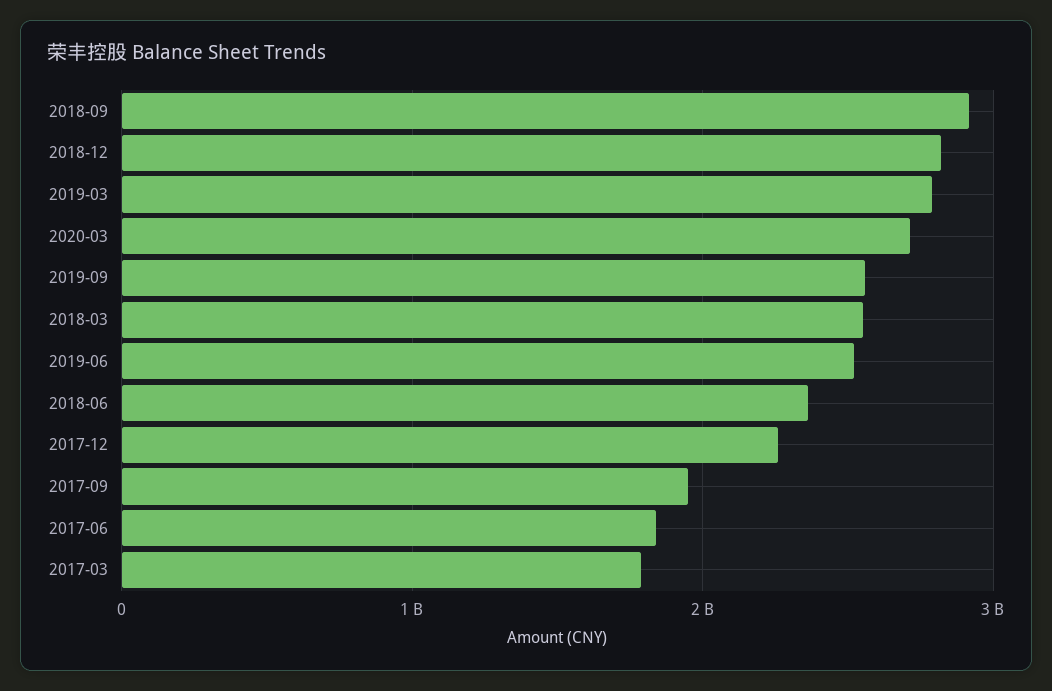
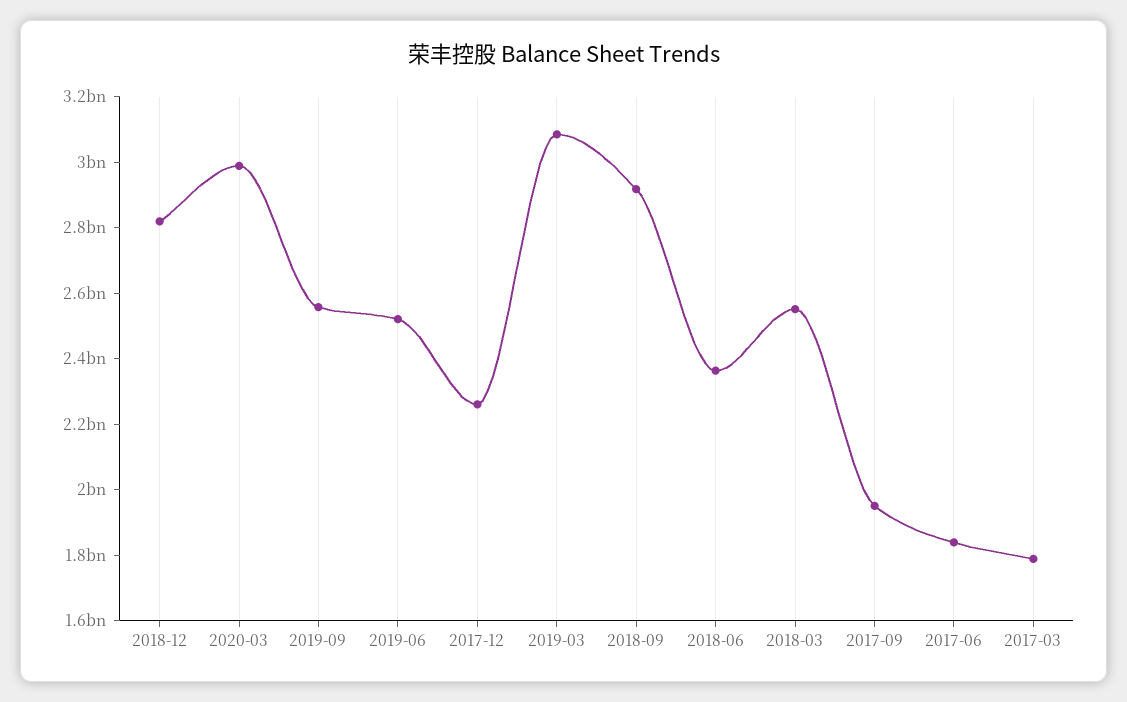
2019-03: 2800000000 -> 3100000000
2020-03: 2700000000 -> 3000000000

